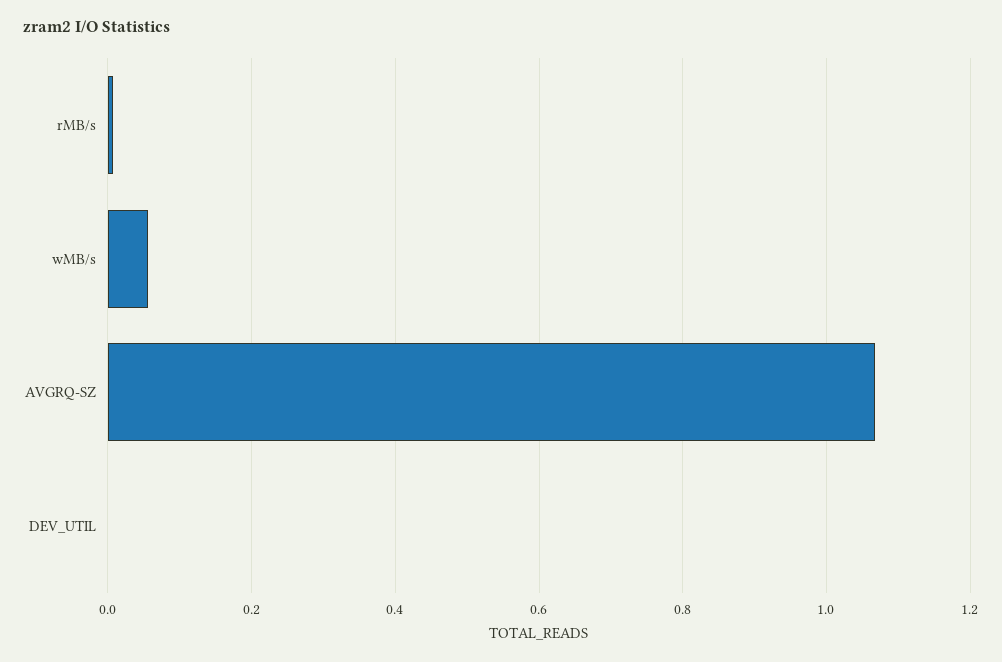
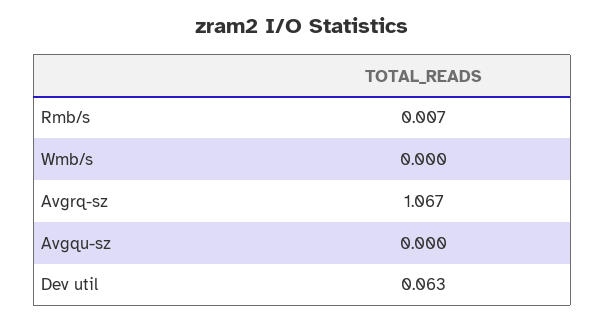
wMB/s: 0.06 -> 0
DEV_UTIL: 0 -> 0.063
Avgqu-sz: none -> 0

